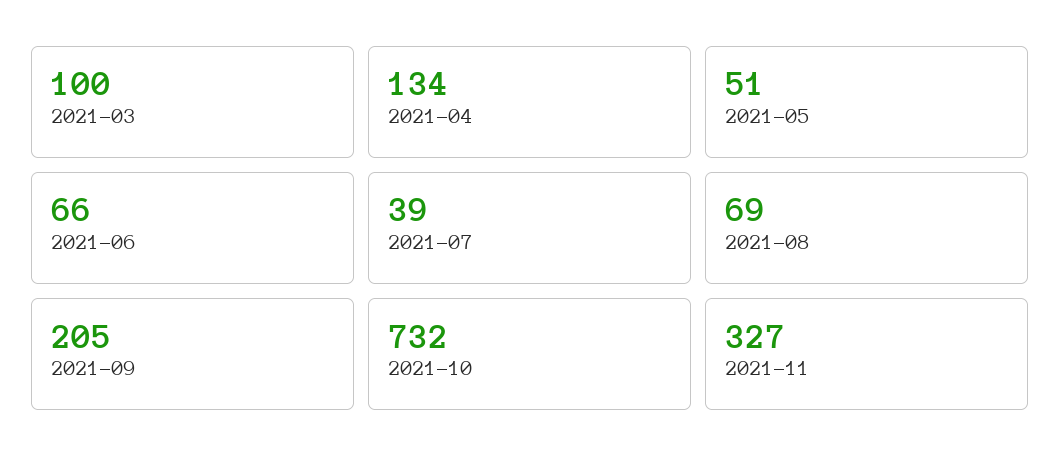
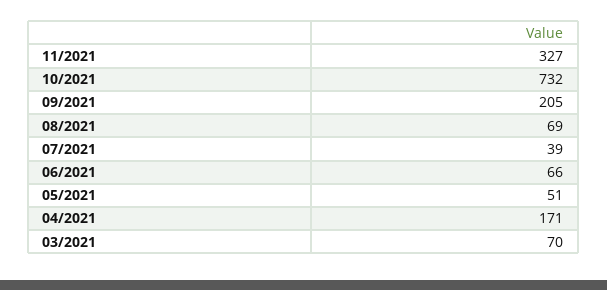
2021-03: 100 -> 70
2021-04: 134 -> 171

